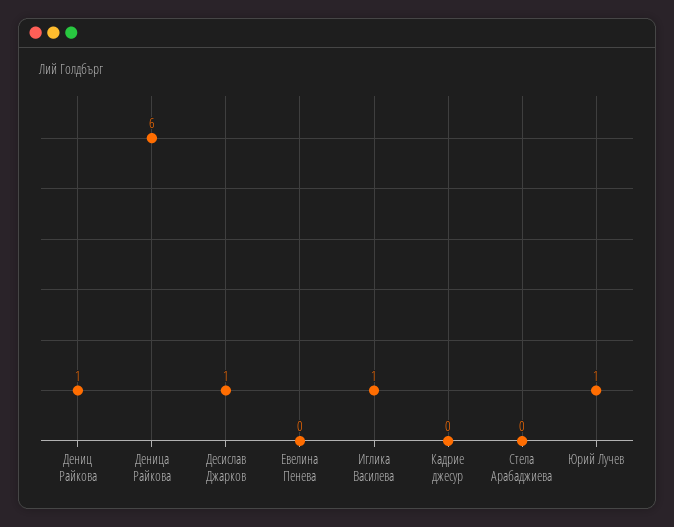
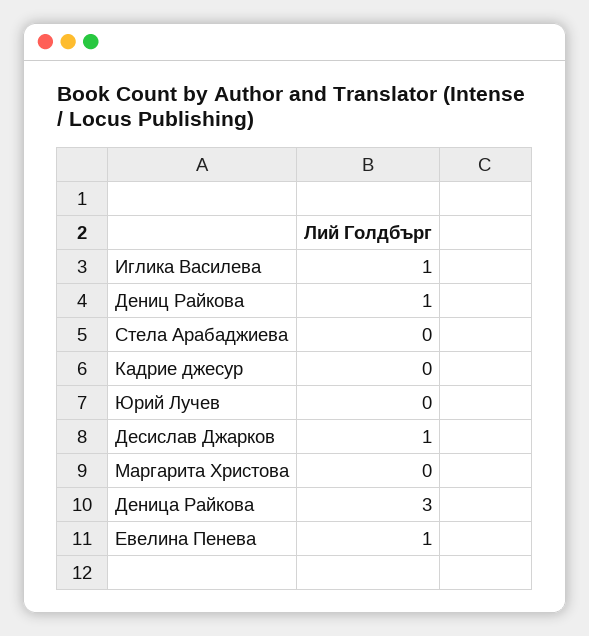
Деница Райкова: 6 -> 3
Евелина Пенева: 0 -> 1
Юрий Лучев: 1 -> 0
Маргарита Христова: none -> 0

